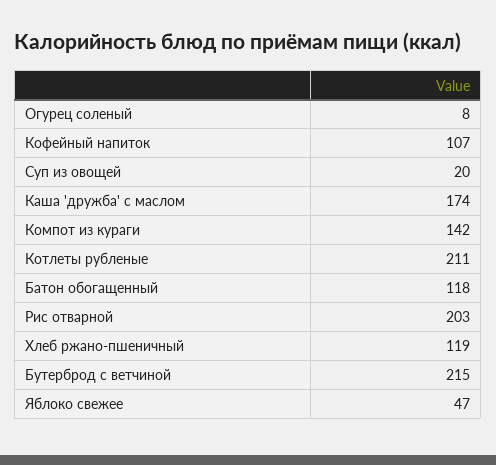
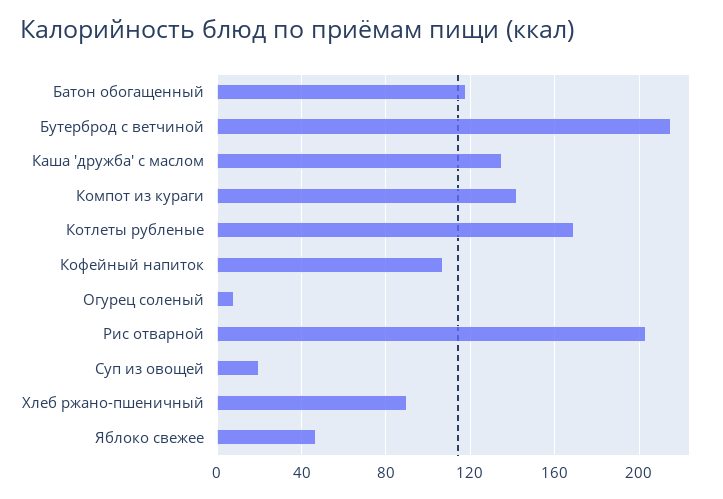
Каша 'дружба' с маслом: 174 -> 135
Котлеты рубленые: 211 -> 170
Хлеб ржано-пшеничный: 119 -> 90

